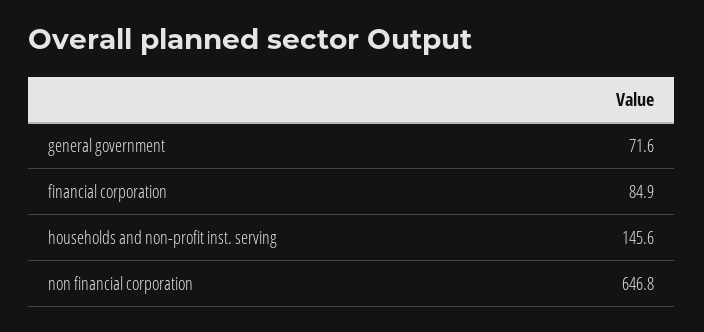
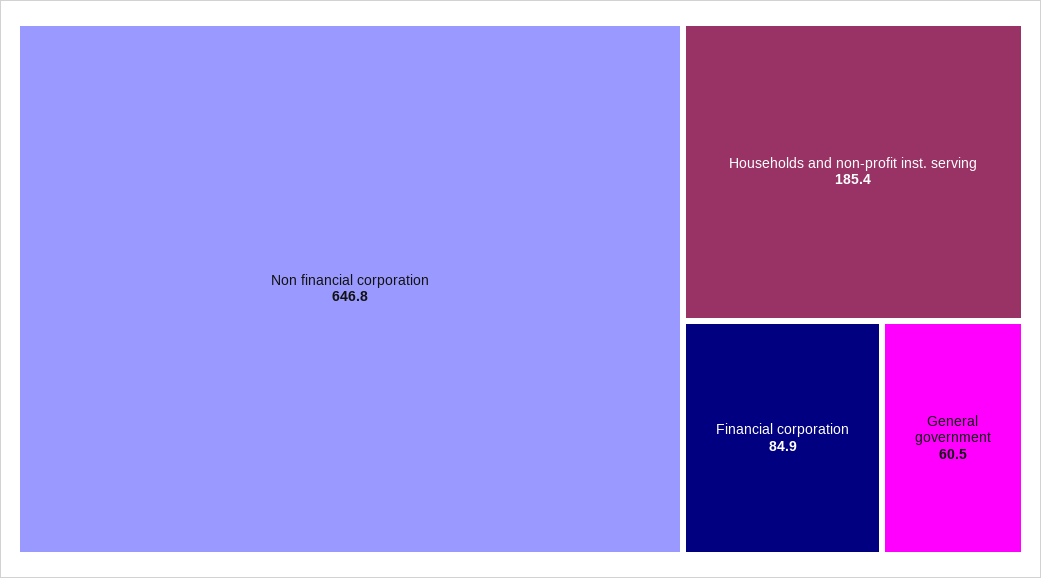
general government: 71.6 -> 60.5
households and non-profit inst. serving: 145.6 -> 185.4

